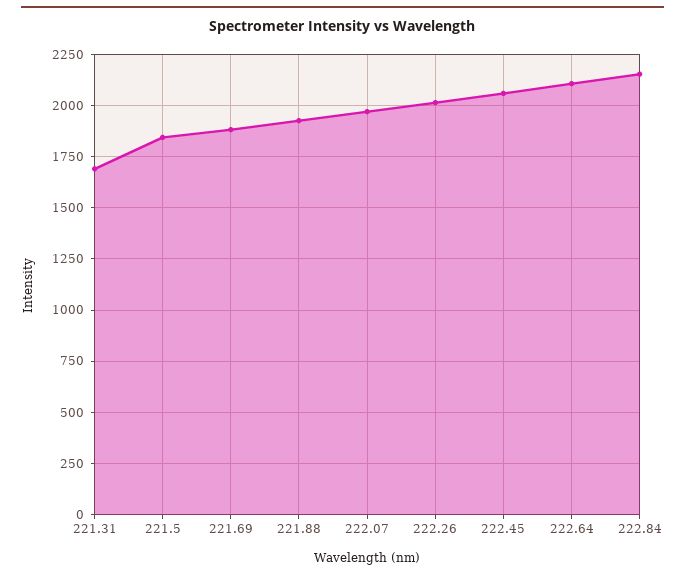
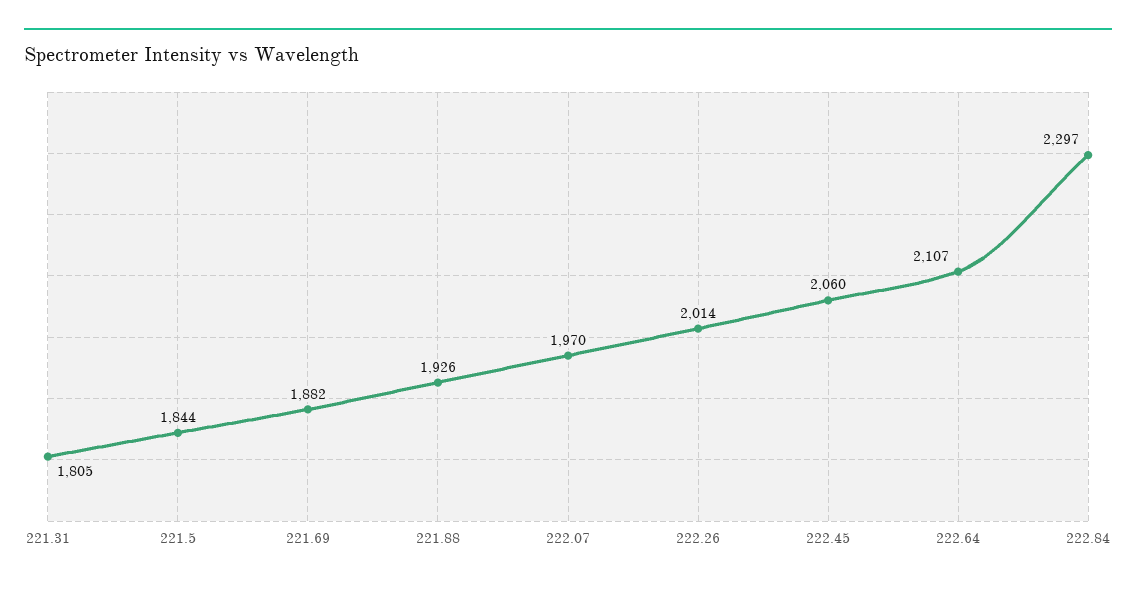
221.31: 1700 -> 1805
222.84: 2150 -> 2297

